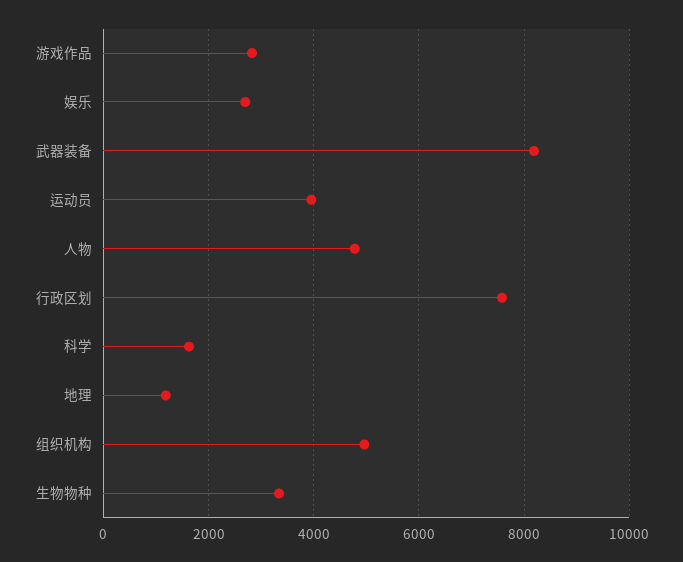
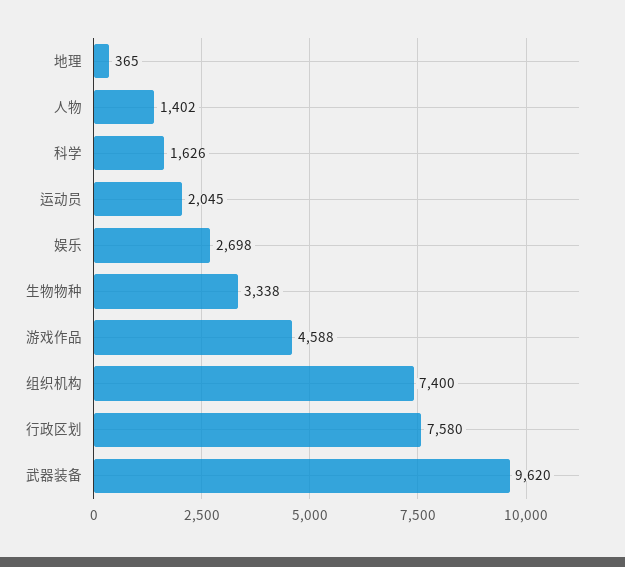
游戏作品: 2800 -> 4588
武器装备: 8200 -> 9620
运动员: 4000 -> 2045
人物: 4800 -> 1402
地理: 1200 -> 365
组织机构: 5000 -> 7400

